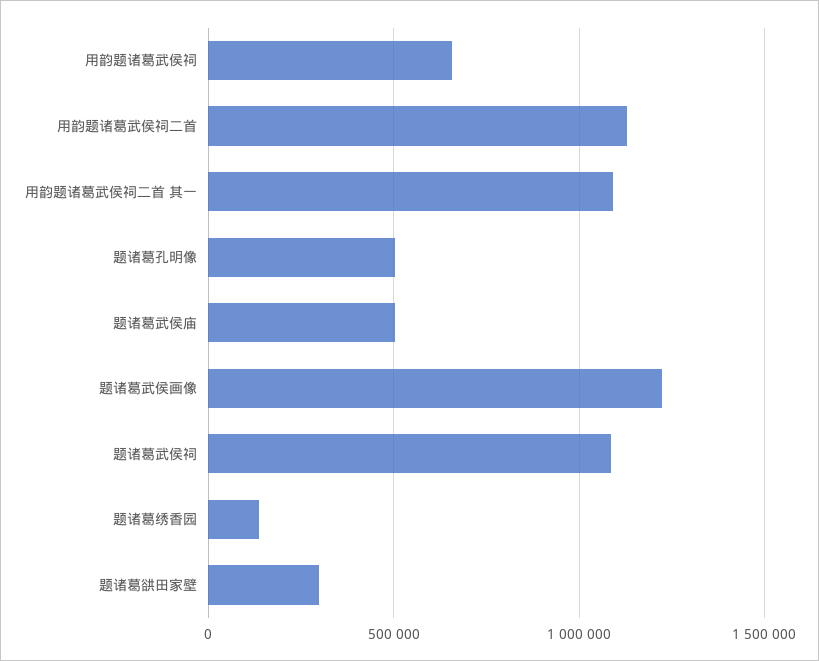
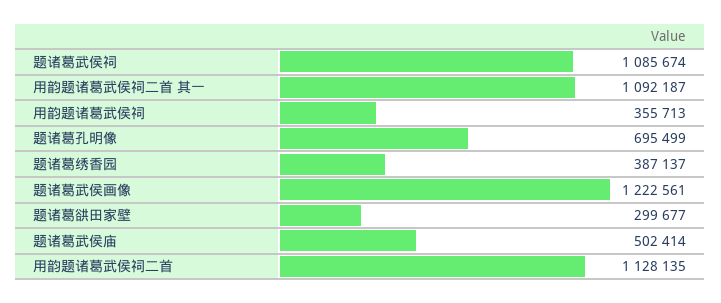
用韵题诸葛武侯祠: 650000 -> 355713
题诸葛孔明像: 500000 -> 695499
题诸葛绣香园: 150000 -> 387137

